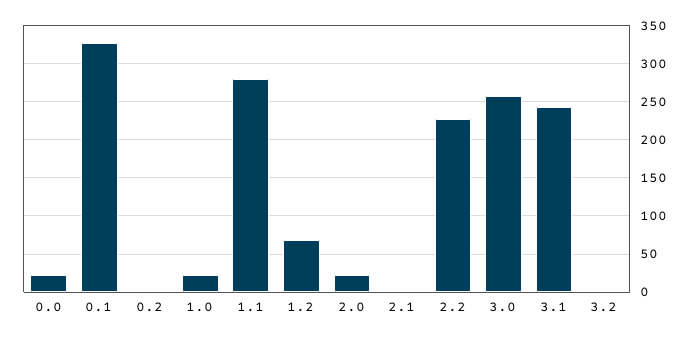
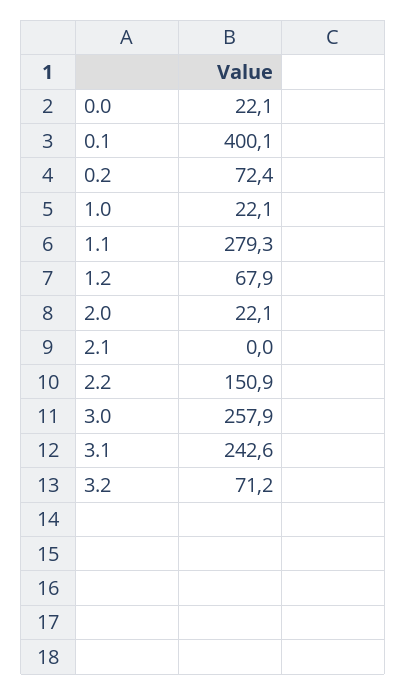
0.1: 330 -> 400.1
0.2: 0 -> 72.4
2.2: 230 -> 150.9
3.2: 0 -> 71.2

